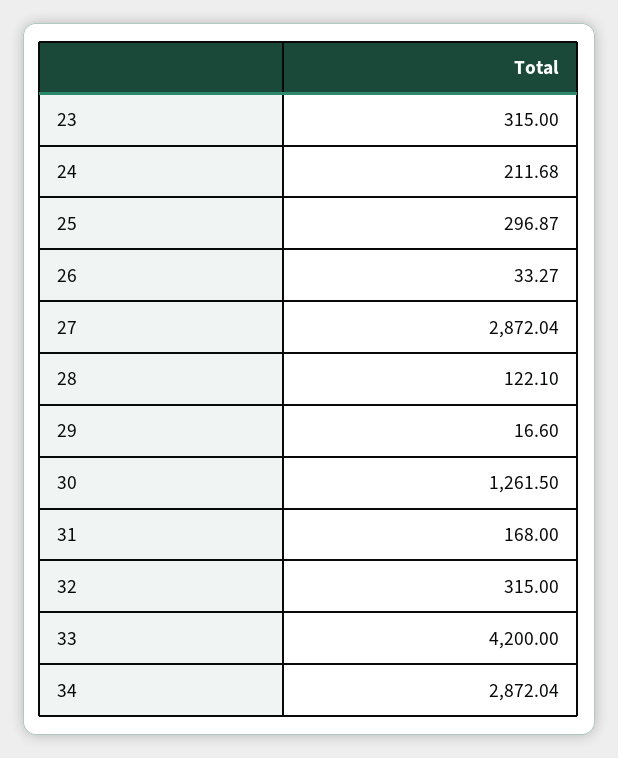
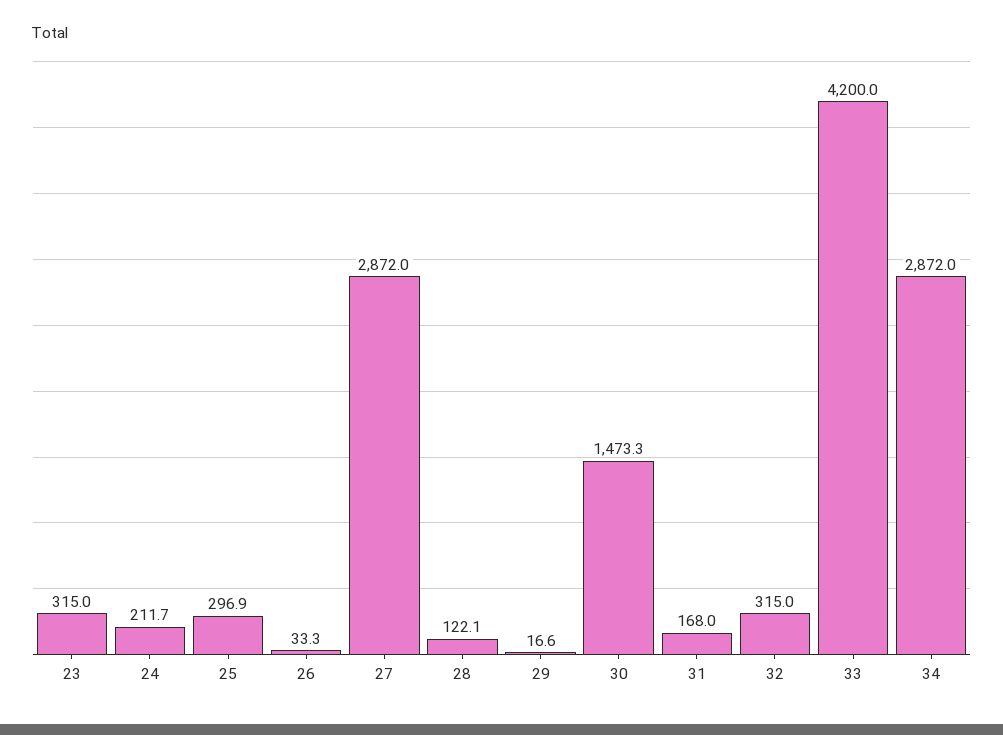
30: 1261.5 -> 1473.3

